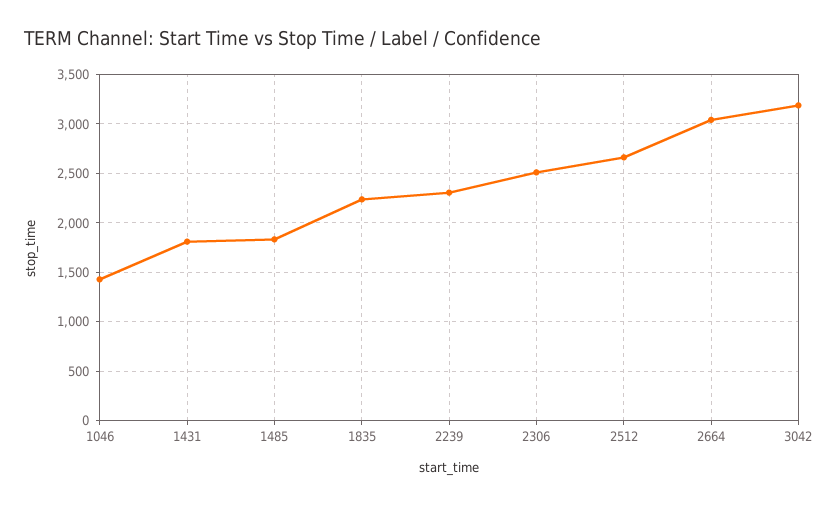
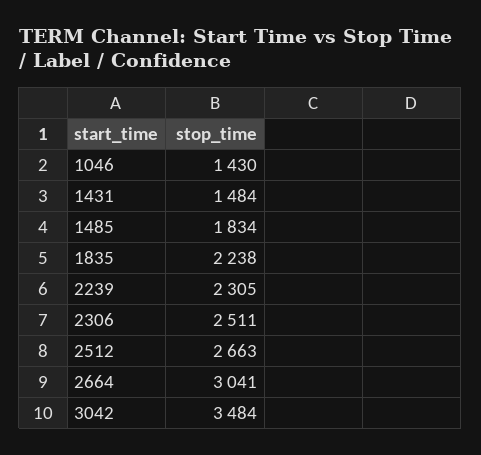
1431: 1800 -> 1484
3042: 3200 -> 3484

